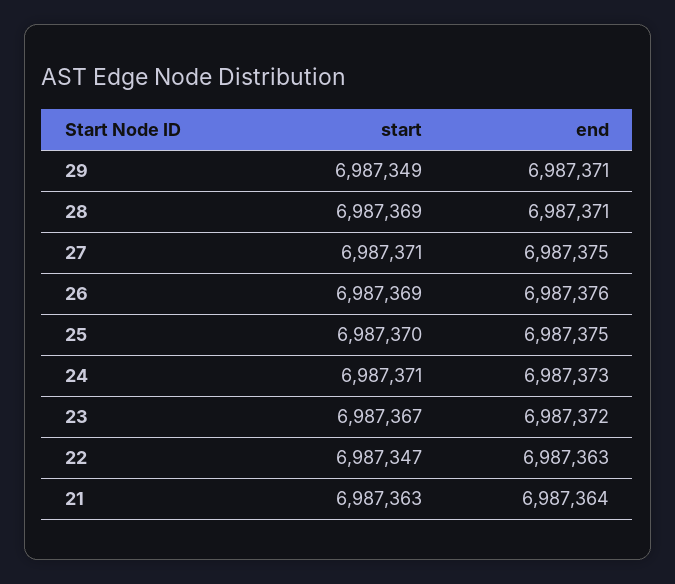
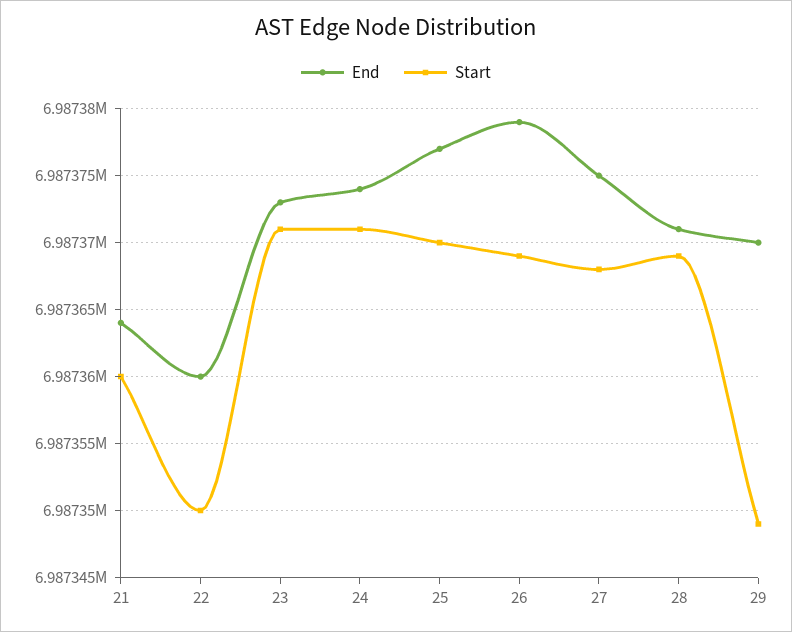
end, 29: 6987371 -> 6987370
start, 27: 6987371 -> 6987368
end, 26: 6987376 -> 6987379
end, 25: 6987375 -> 6987377
end, 24: 6987373 -> 6987374
start, 23: 6987367 -> 6987371
end, 23: 6987372 -> 6987373
start, 22: 6987347 -> 6987350
end, 22: 6987363 -> 6987360
start, 21: 6987363 -> 6987360

